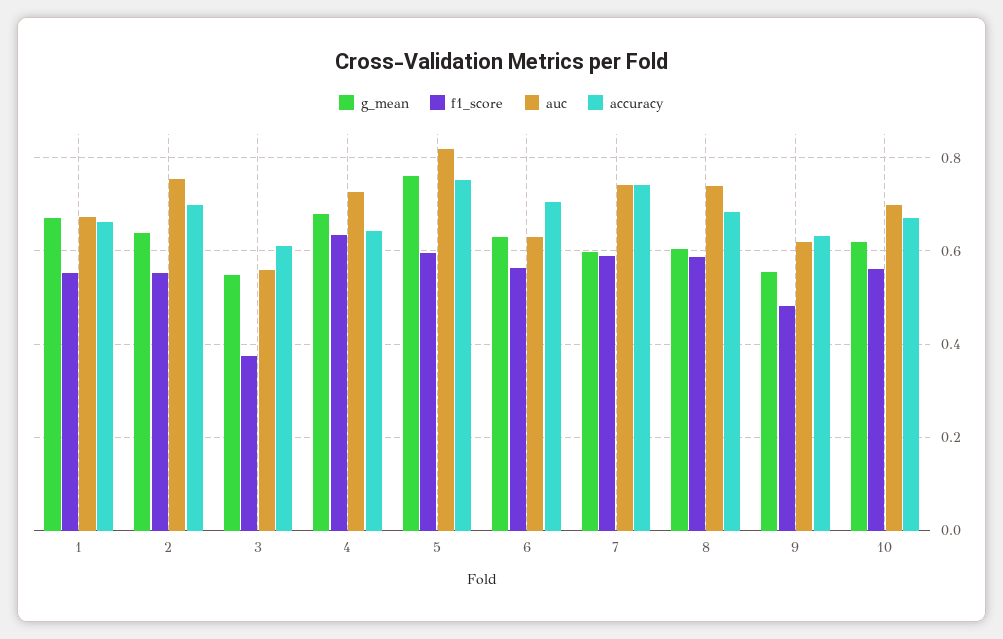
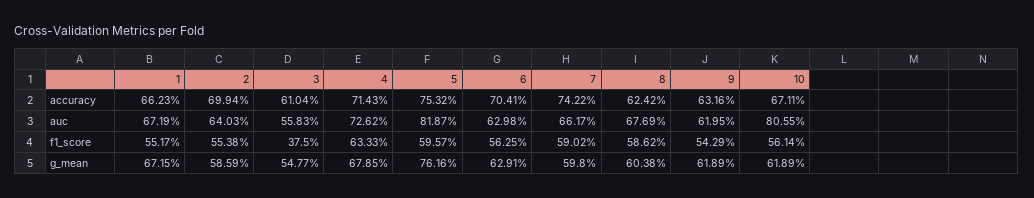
g_mean, 2: 0.64 -> 0.5859
auc, 2: 0.76 -> 0.6403
accuracy, 4: 0.64 -> 0.7143
auc, 7: 0.74 -> 0.6617
auc, 8: 0.74 -> 0.6769
accuracy, 8: 0.68 -> 0.6242
g_mean, 9: 0.56 -> 0.6189
f1_score, 9: 0.48 -> 0.5429
auc, 10: 0.7 -> 0.8055

